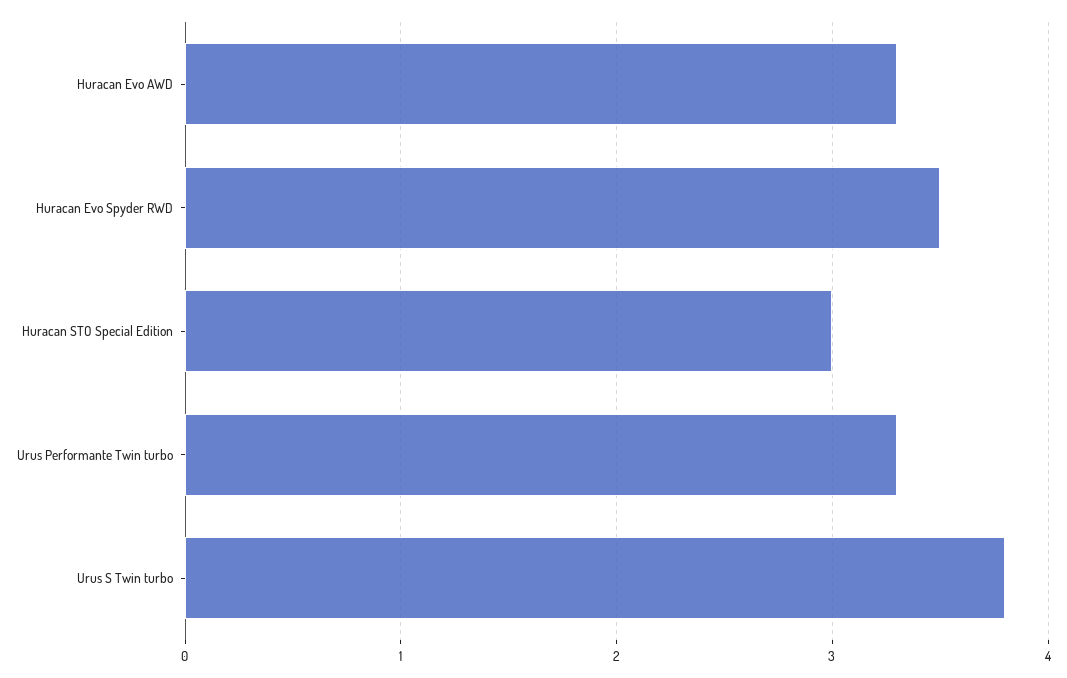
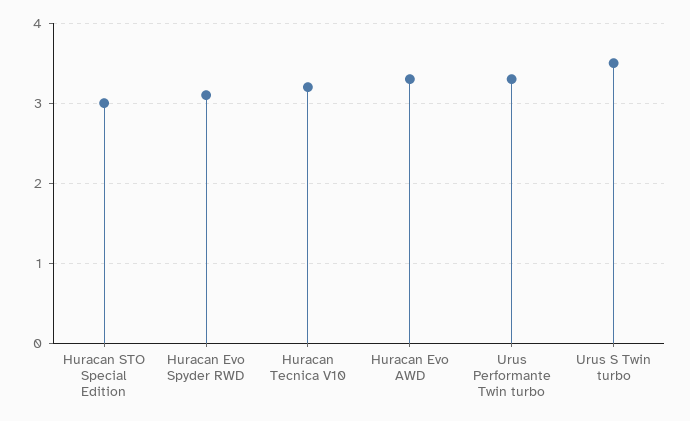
Huracan Evo Spyder RWD: 3.5 -> 3.1
Urus S Twin turbo: 3.8 -> 3.5
Huracan Tecnica V10: none -> 3.2

